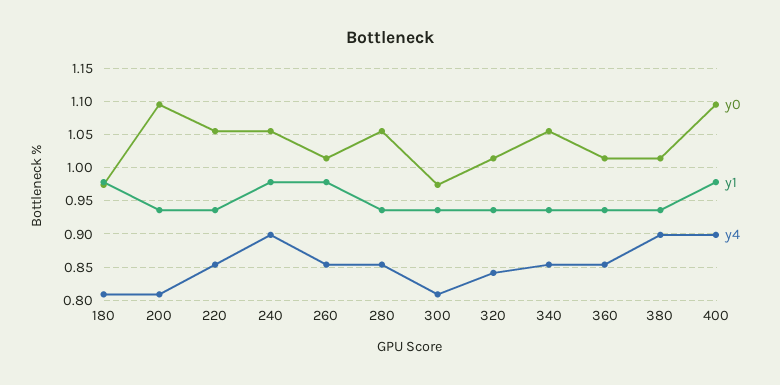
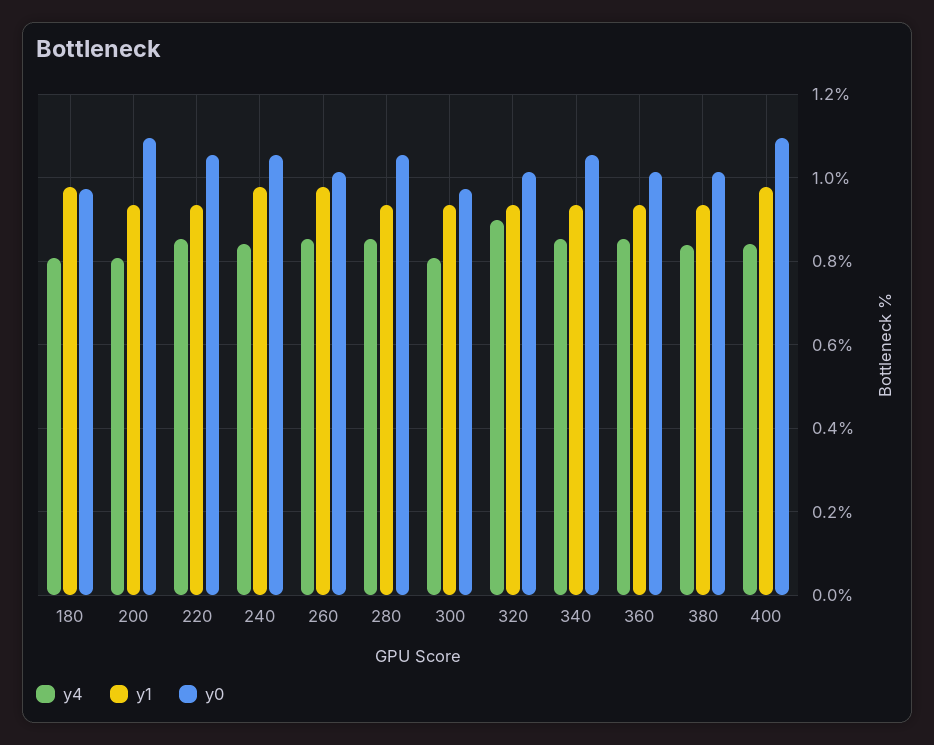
y4, 240: 0.9 -> 0.84
y4, 320: 0.84 -> 0.9
y4, 380: 0.9 -> 0.84
y4, 400: 0.9 -> 0.84

